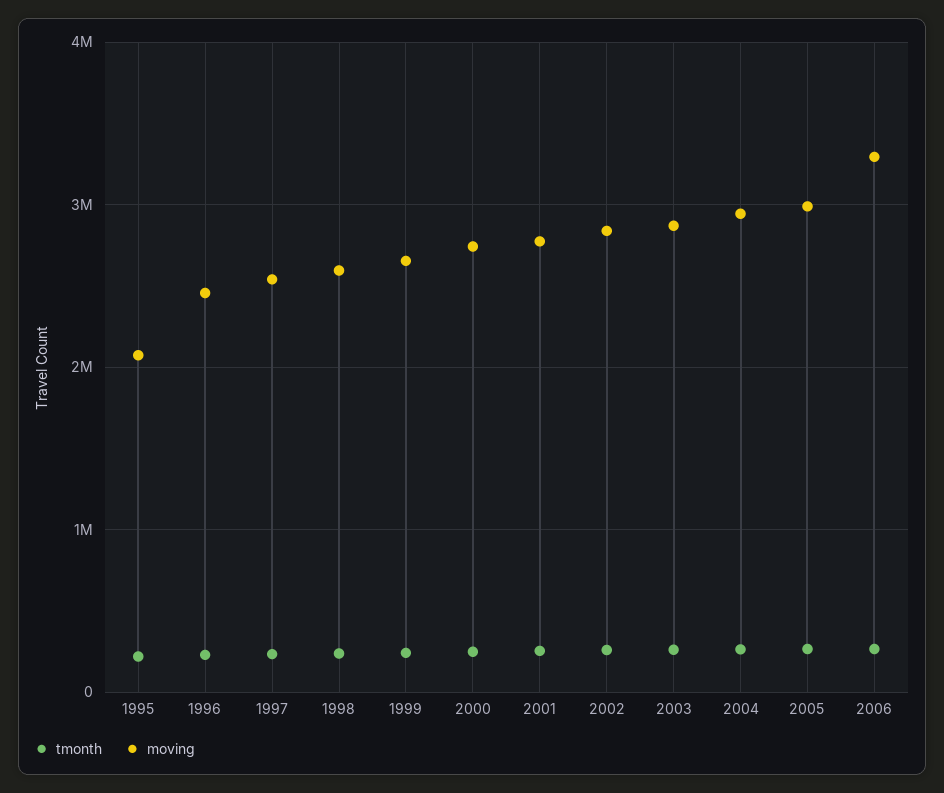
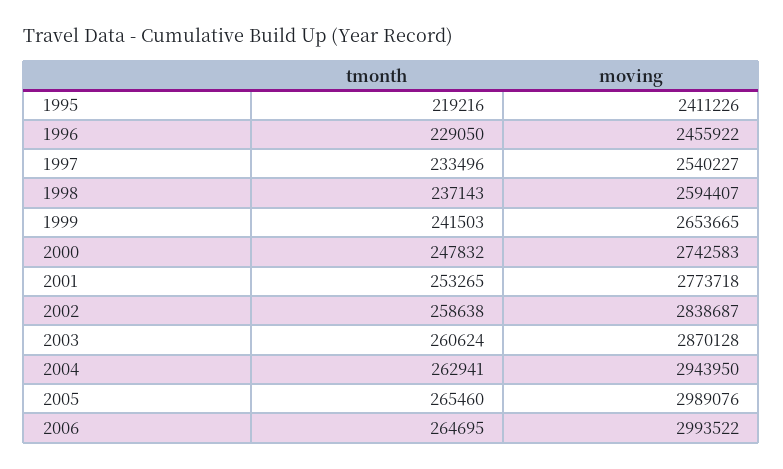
moving, 1995: 2100000 -> 2411226
moving, 2006: 3300000 -> 2993522

